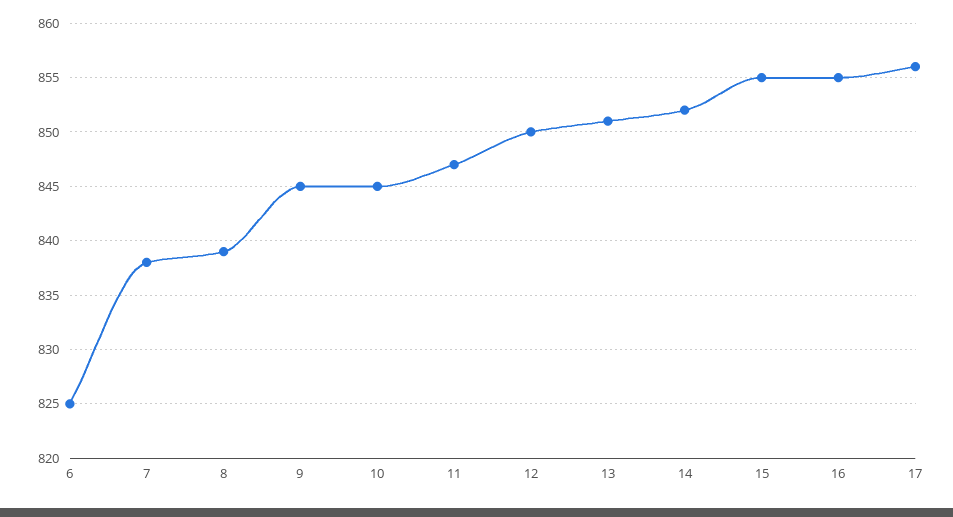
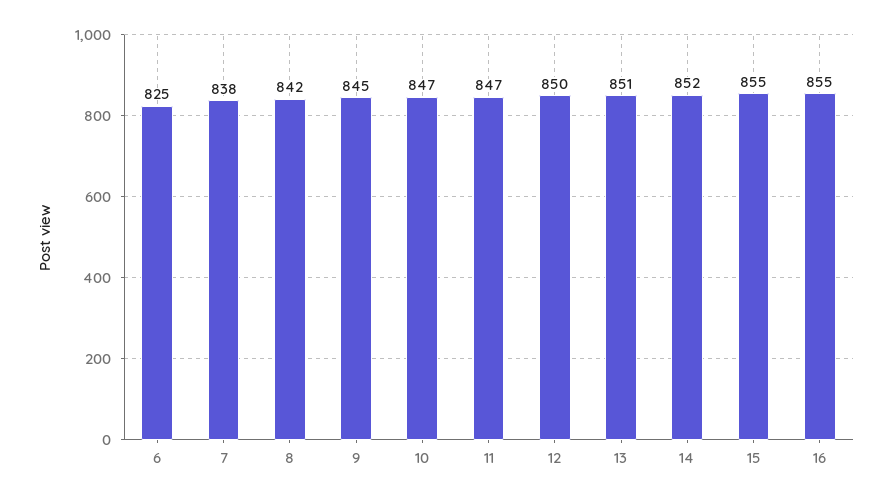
8: 839 -> 842
10: 845 -> 847
17: 856 -> none

